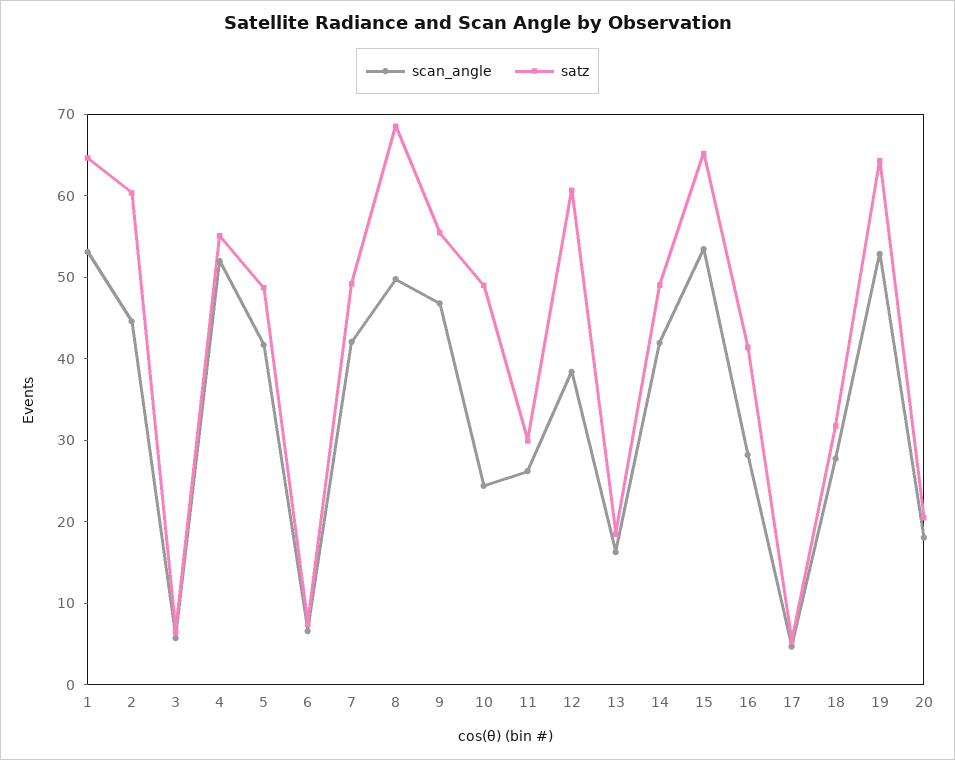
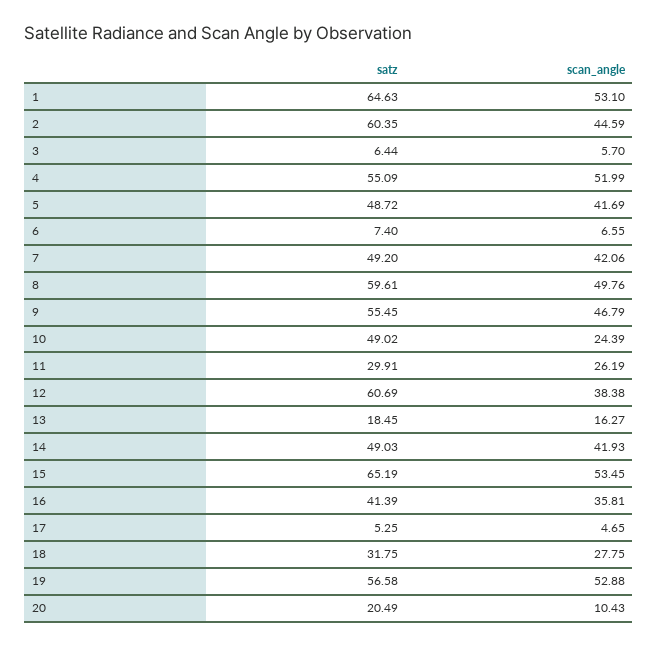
satz, 8: 68 -> 59.61
scan_angle, 16: 28 -> 35.81
satz, 19: 64 -> 56.58
scan_angle, 20: 18 -> 10.43

